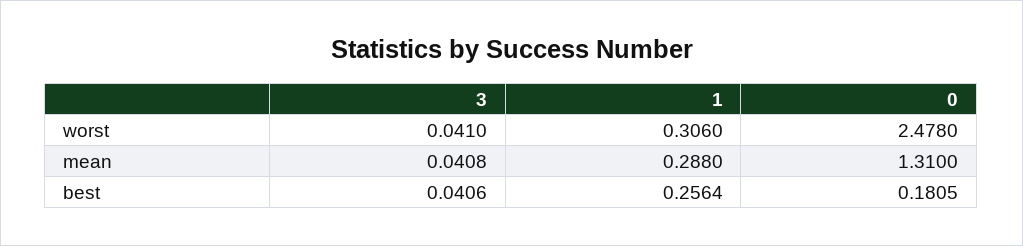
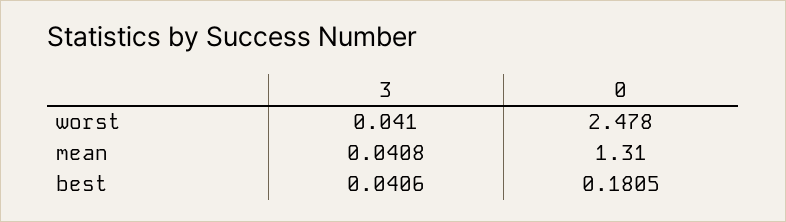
1, worst: 0.306 -> none
1, mean: 0.288 -> none
1, best: 0.2564 -> none

